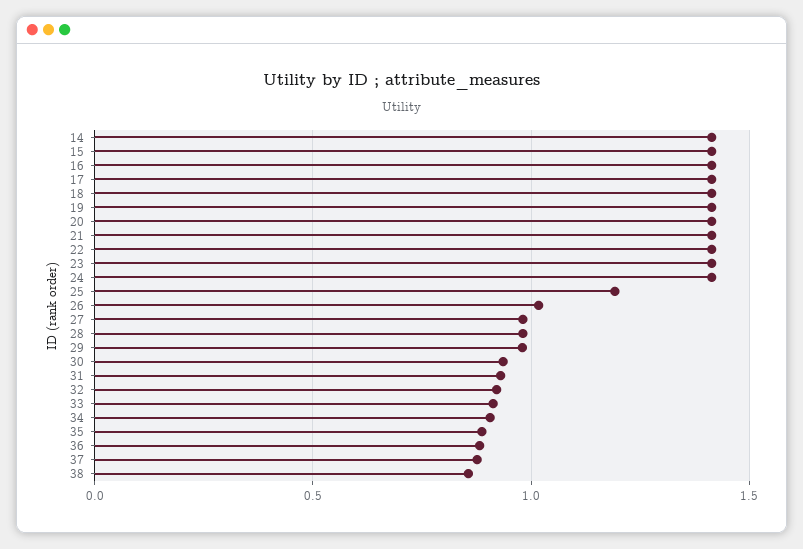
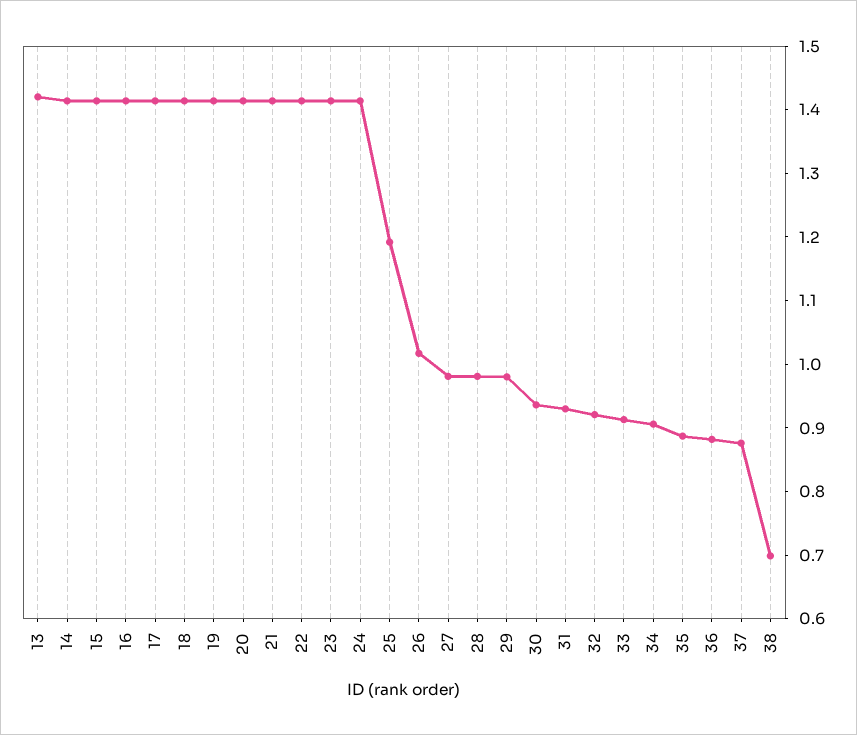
38: 0.85 -> 0.7
13: none -> 1.42

